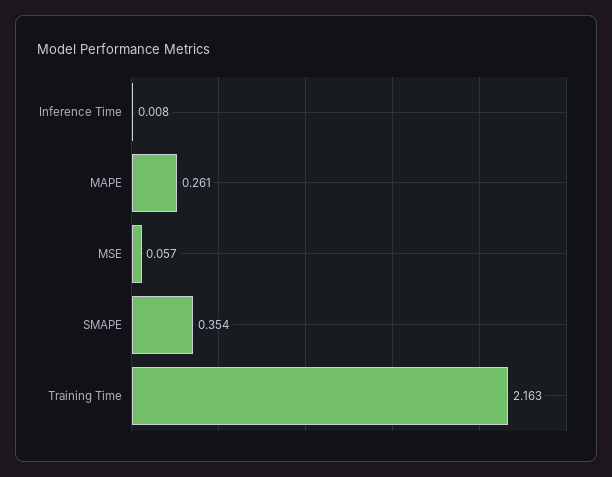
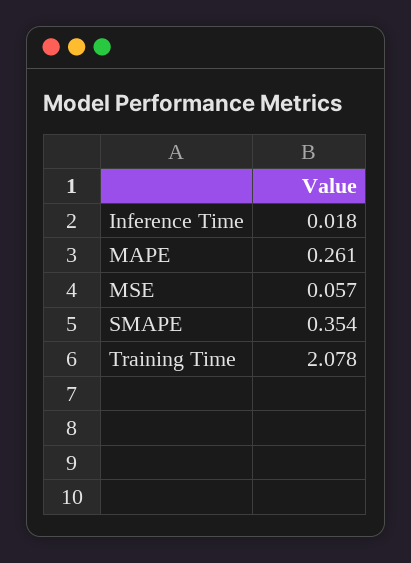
Inference Time: 0.008 -> 0.018
Training Time: 2.163 -> 2.078

